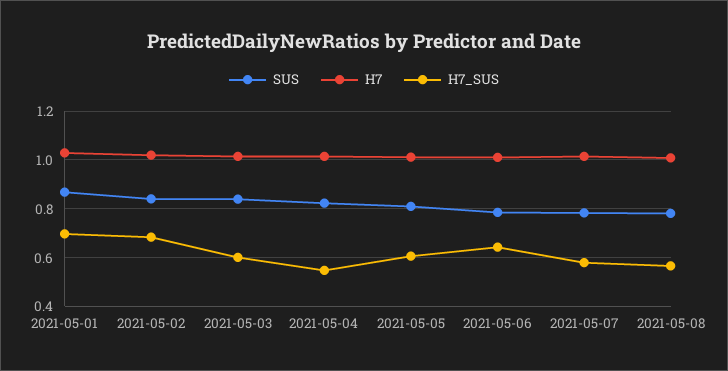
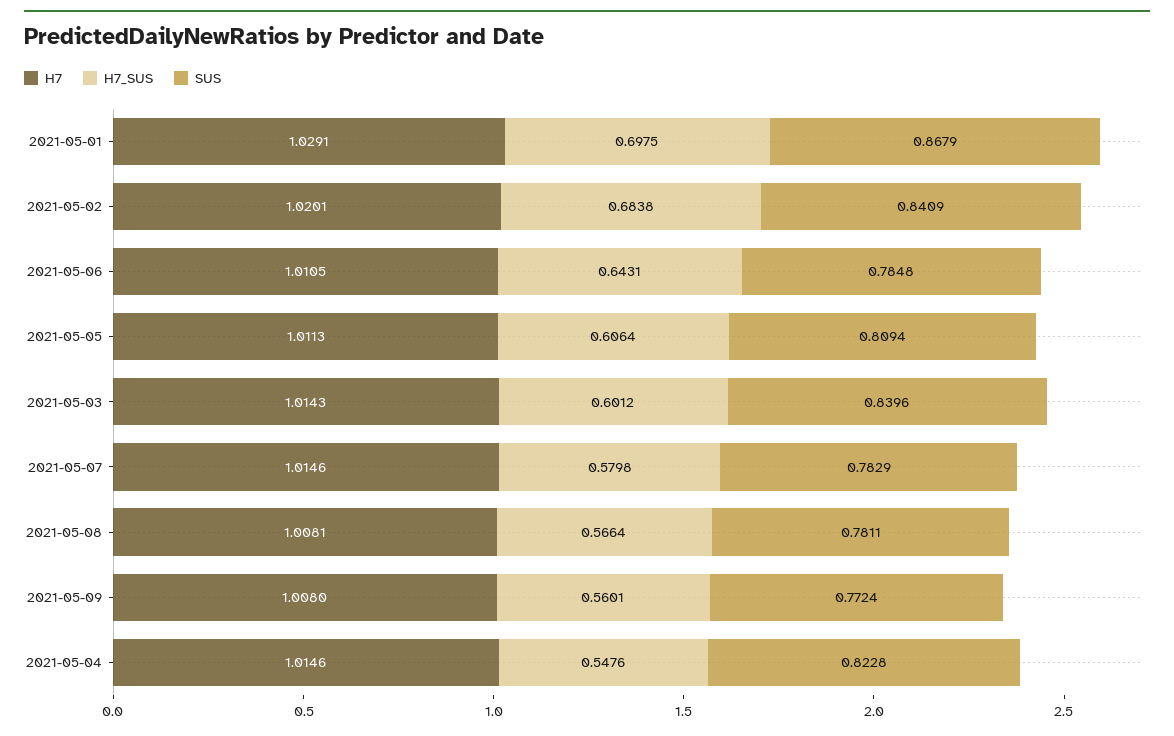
H7, 2021-05-09: none -> 1.008
H7_SUS, 2021-05-09: none -> 0.5601
SUS, 2021-05-09: none -> 0.7724

